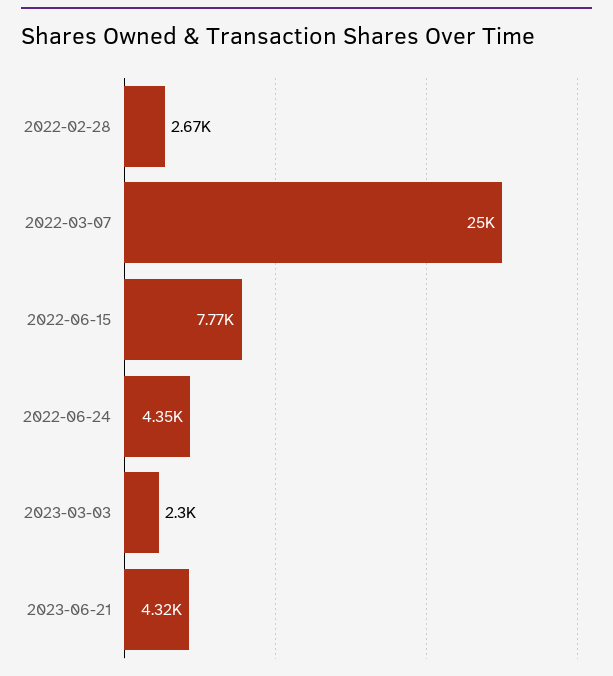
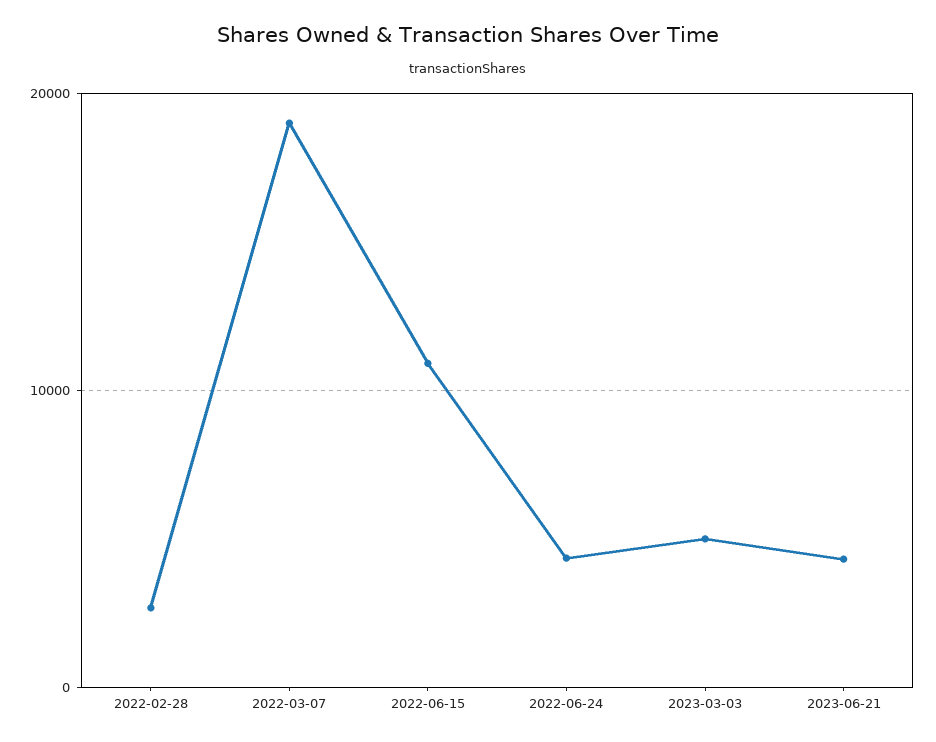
2022-03-07: 25000 -> 19000
2022-06-15: 7770 -> 11000
2023-03-03: 2300 -> 5000

